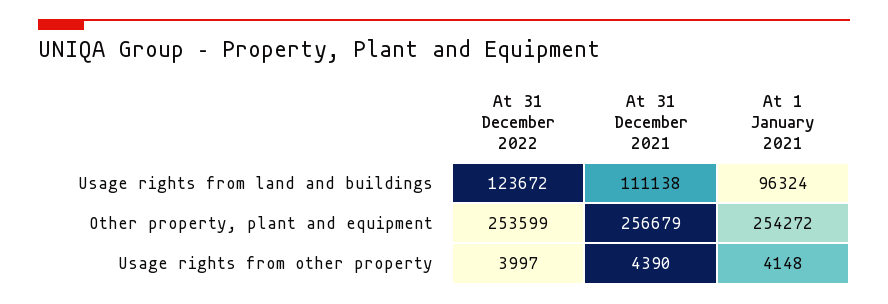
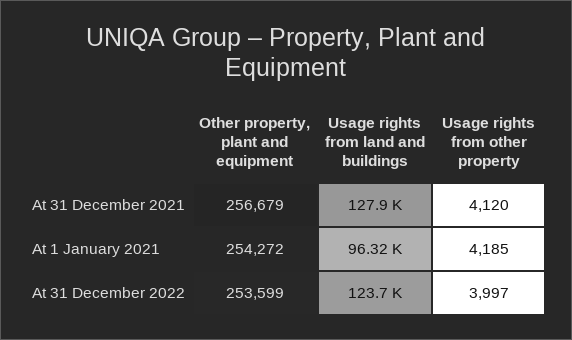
At 31 December 2021, Usage rights from land and buildings: 111138 -> 127900
At 31 December 2021, Usage rights from other property: 4390 -> 4120
At 1 January 2021, Usage rights from other property: 4148 -> 4185

